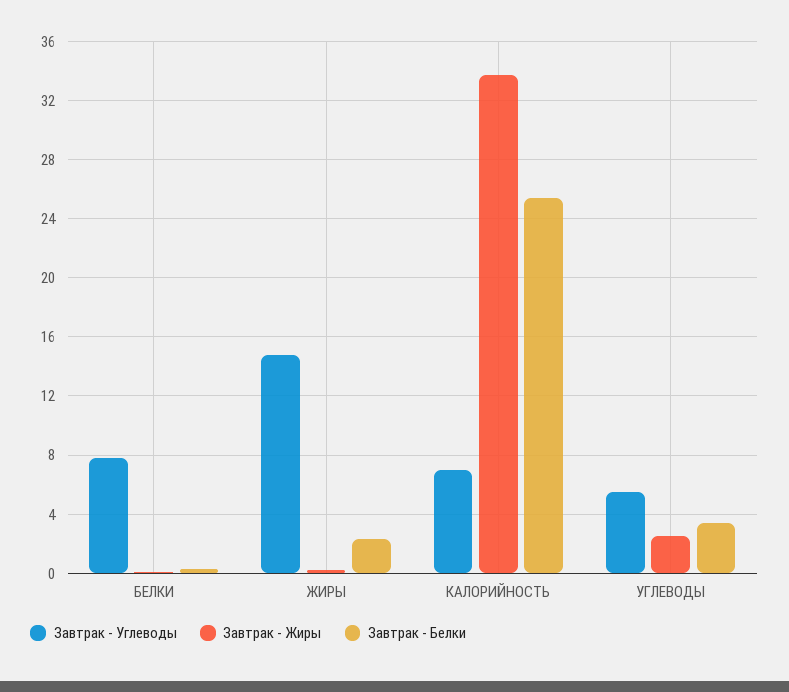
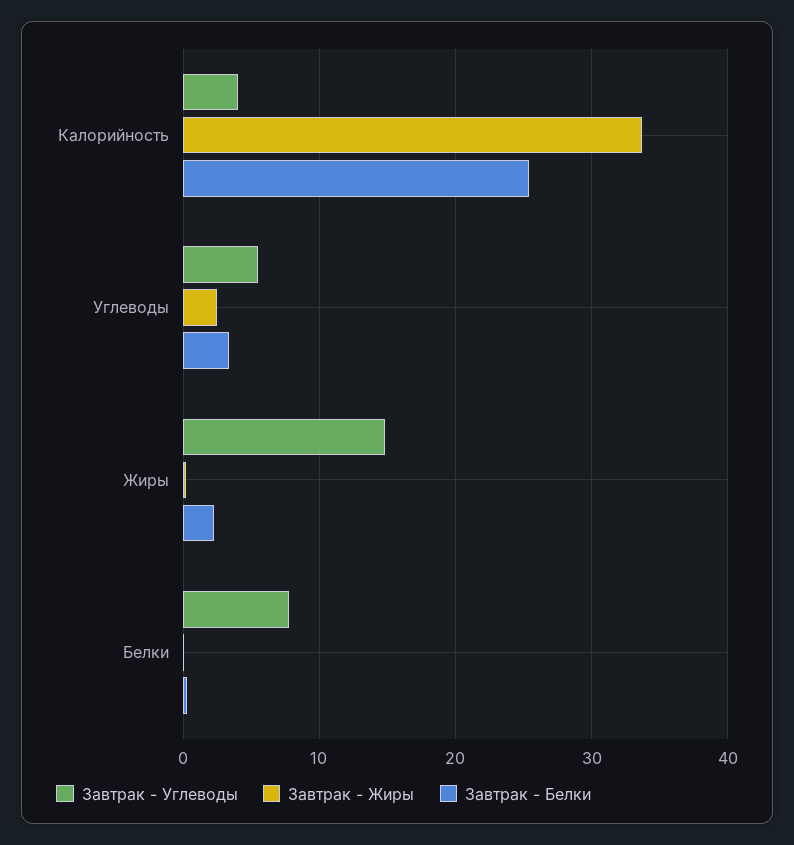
Завтрак - Углеводы, КАЛОРИЙНОСТЬ: 7 -> 4

